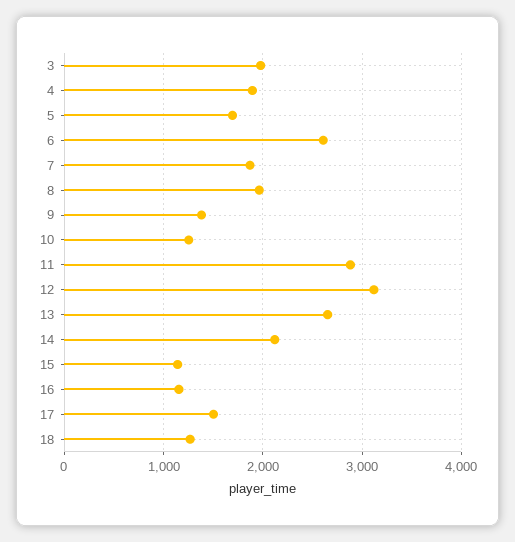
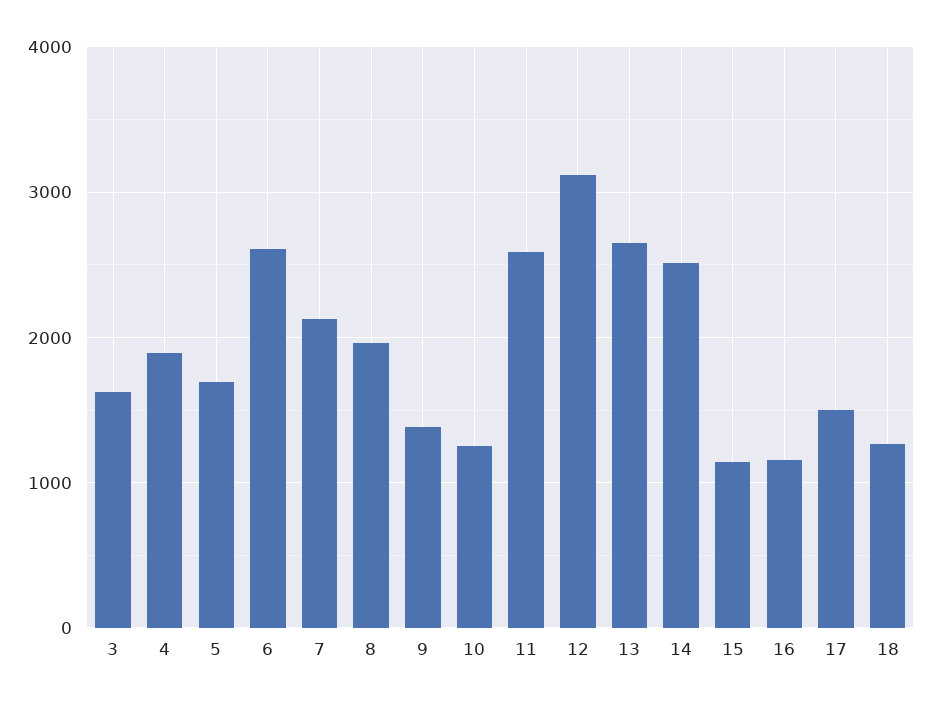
3: 2000 -> 1600
7: 1900 -> 2100
11: 2900 -> 2600
14: 2100 -> 2500

